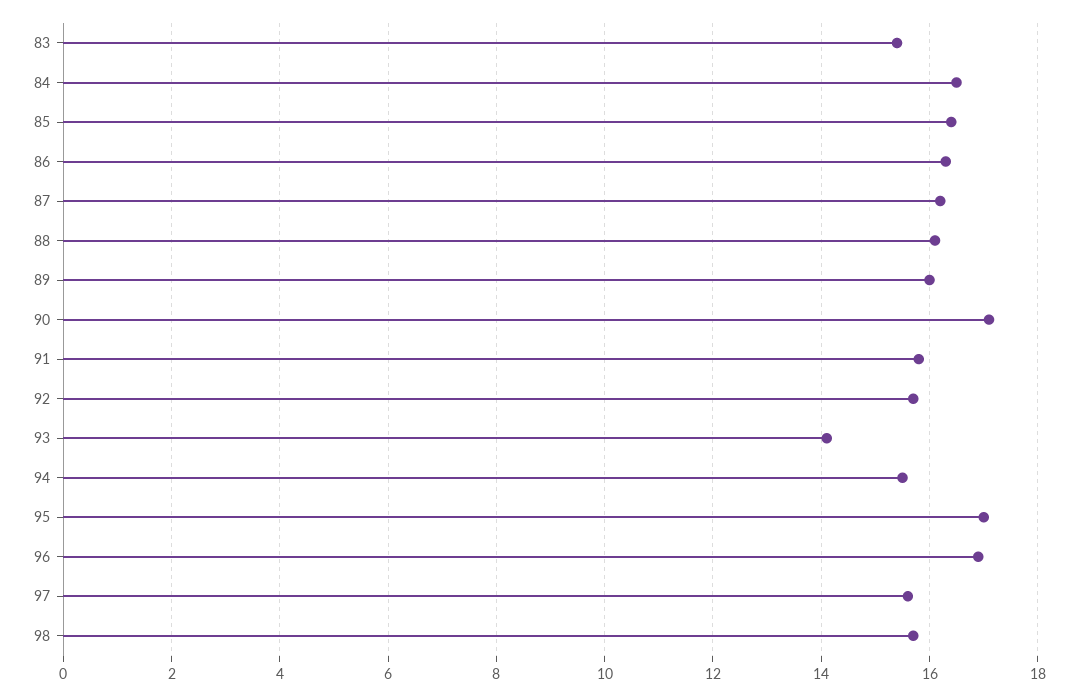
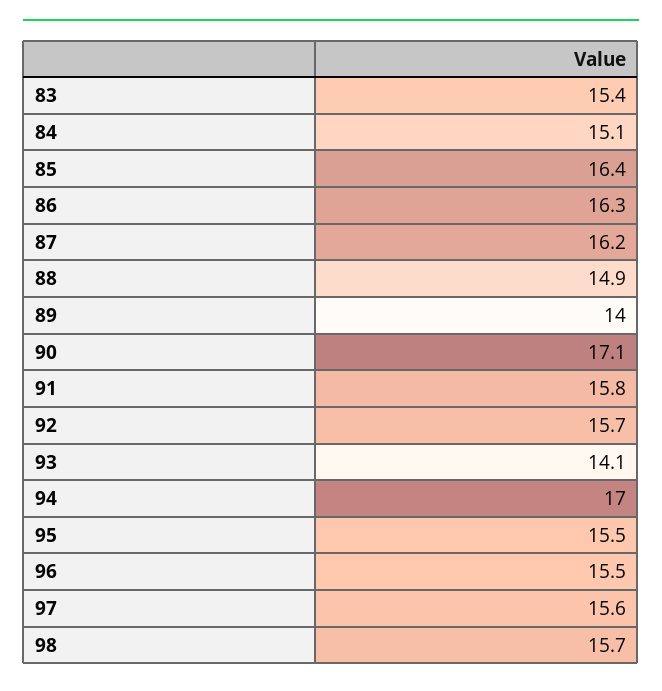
84: 16.5 -> 15.1
88: 16 -> 14.9
89: 16 -> 14
94: 15.5 -> 17
95: 17 -> 15.5
96: 17 -> 15.5

